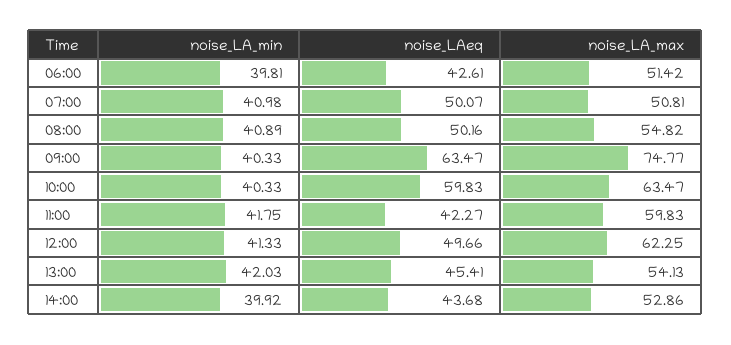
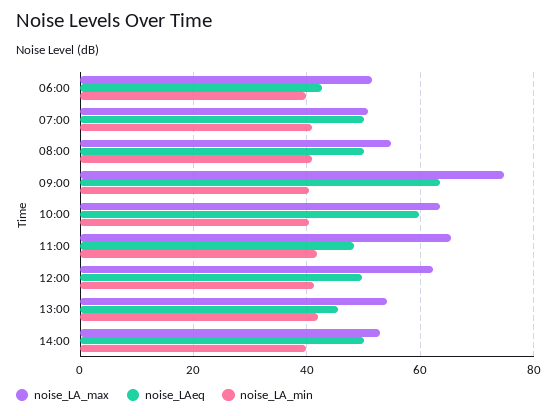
noise_LAeq, 11:00: 42.27 -> 48
noise_LA_max, 11:00: 59.83 -> 66
noise_LAeq, 14:00: 43.68 -> 50

